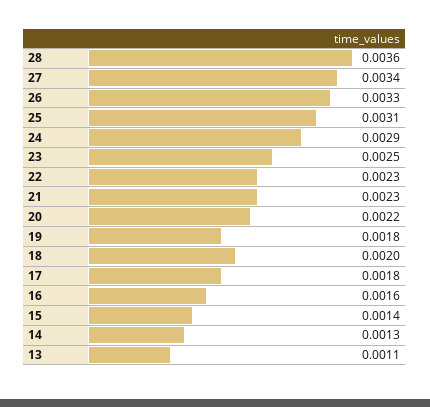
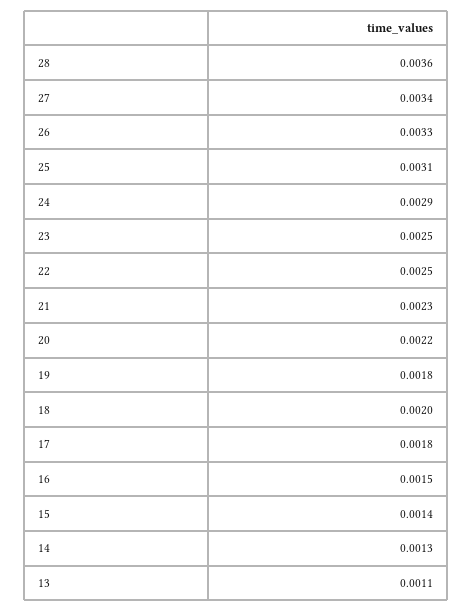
22: 0.0023 -> 0.0025
16: 0.0016 -> 0.0015

